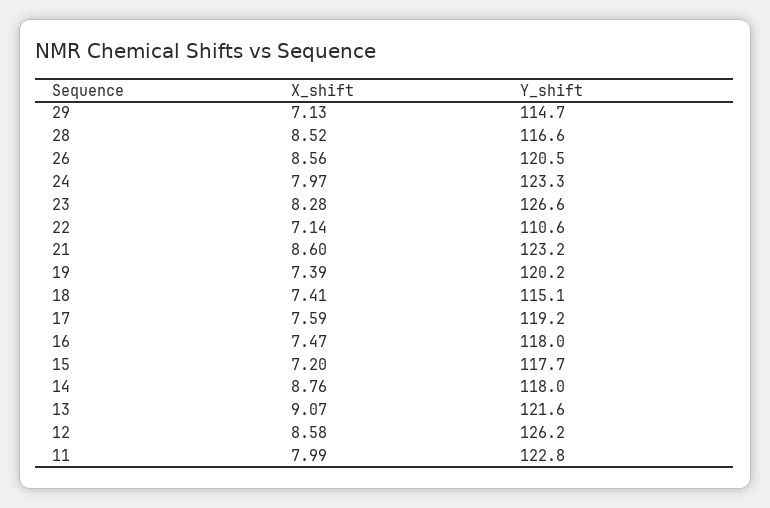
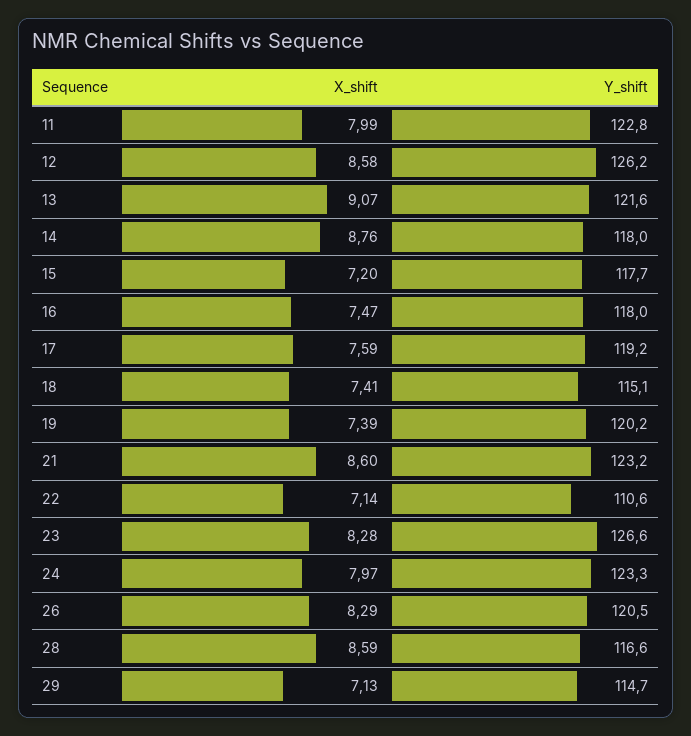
X_shift, 28: 8.52 -> 8.59
X_shift, 26: 8.56 -> 8.29

